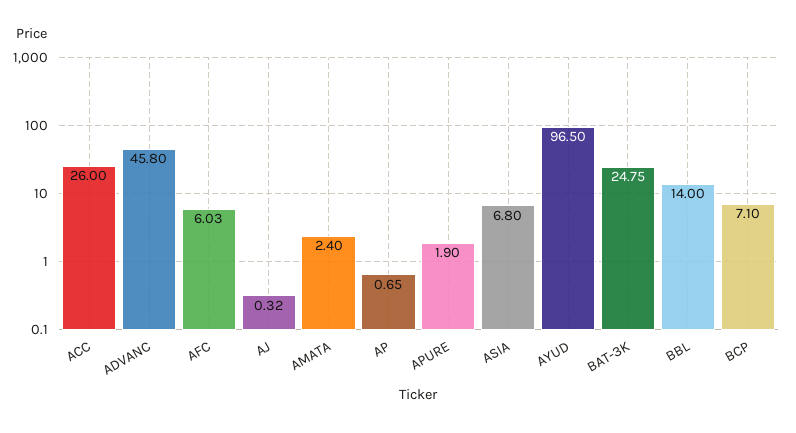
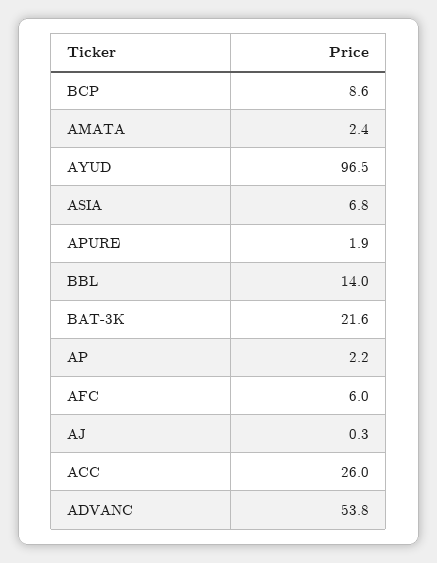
ADVANC: 45.8 -> 53.8
AP: 0.65 -> 2.2
BAT-3K: 24.75 -> 21.6
BCP: 7.1 -> 8.6

